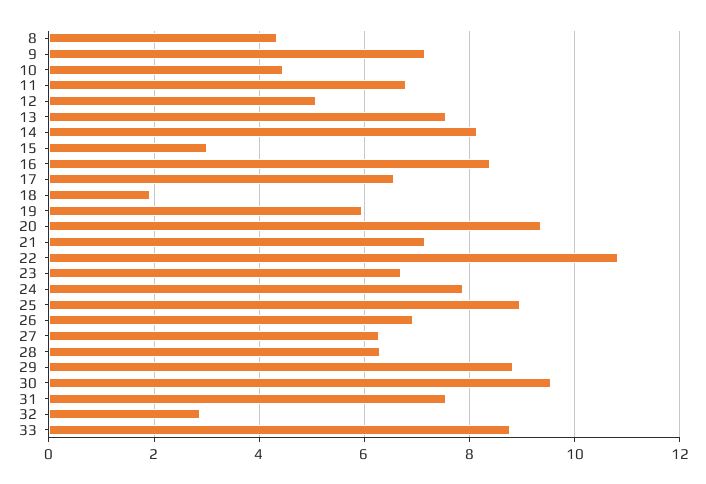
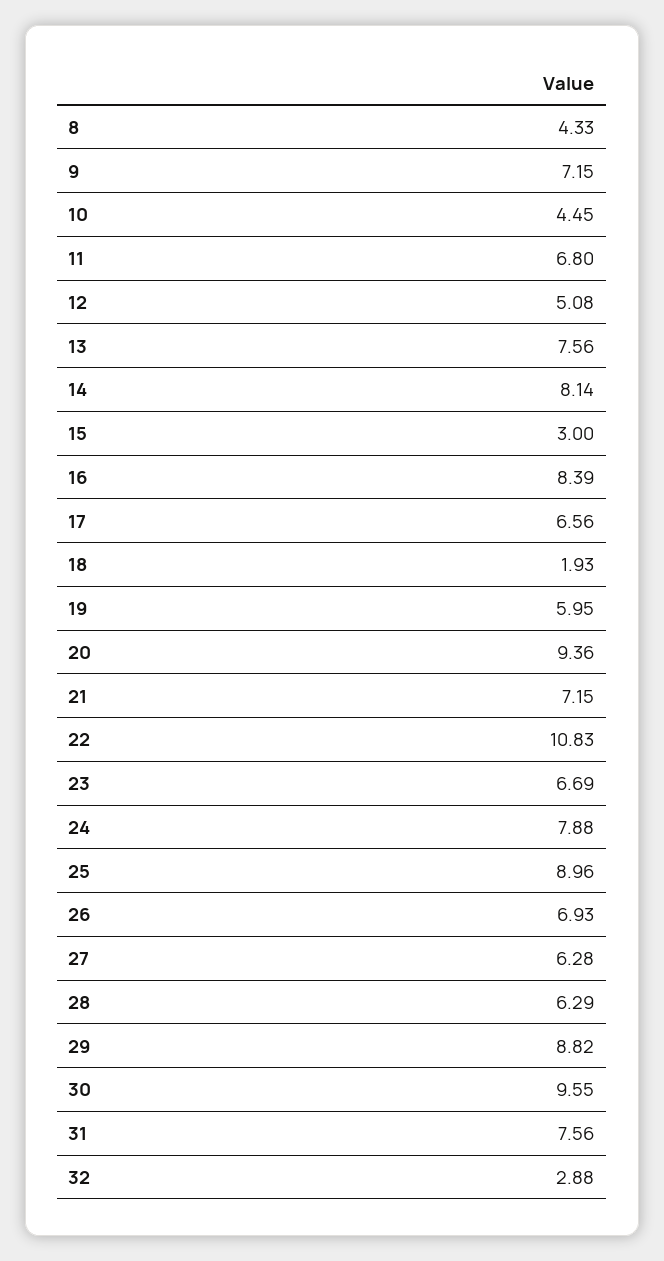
33: 8.8 -> none

